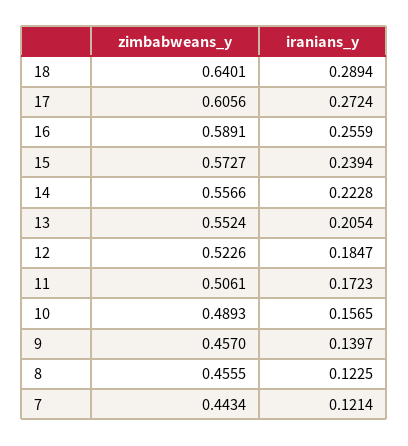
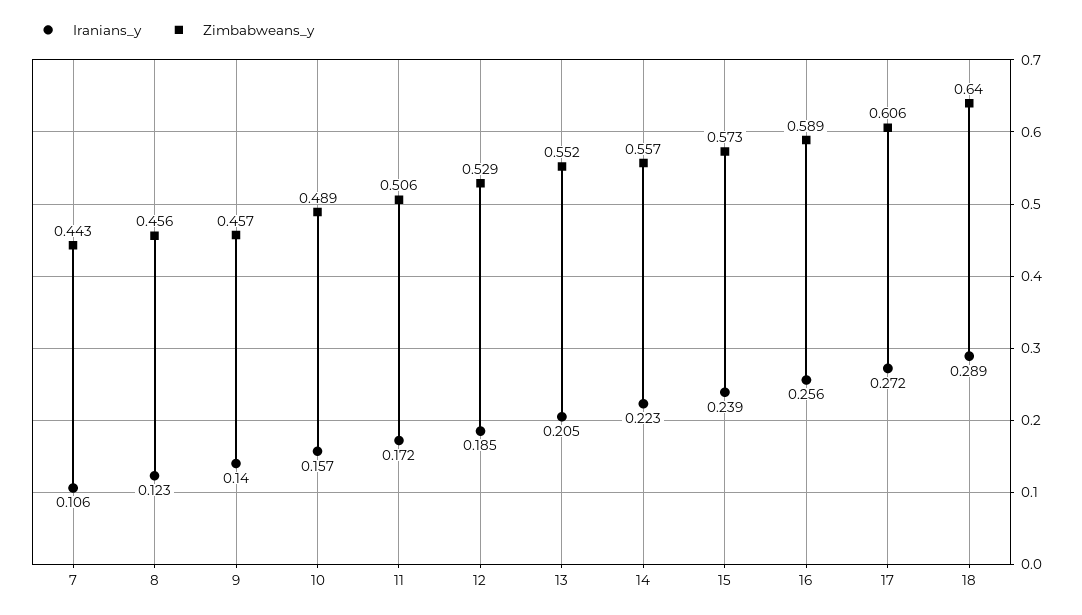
zimbabweans_y, 12: 0.5226 -> 0.529
iranians_y, 7: 0.1214 -> 0.106

